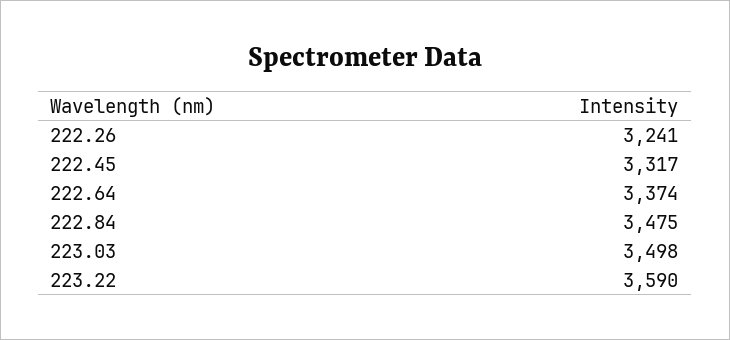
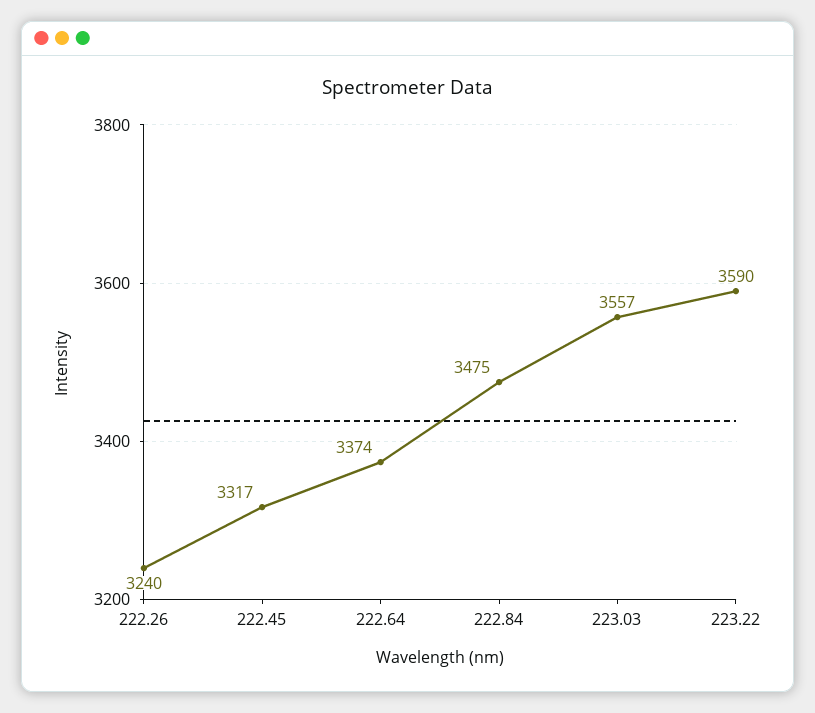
222.26: 3241 -> 3240
223.03: 3498 -> 3557

